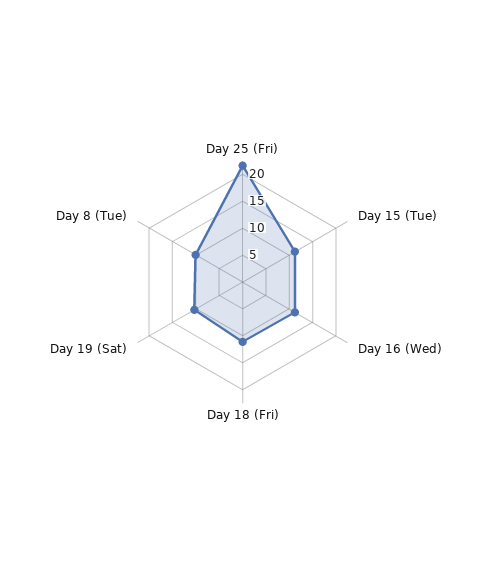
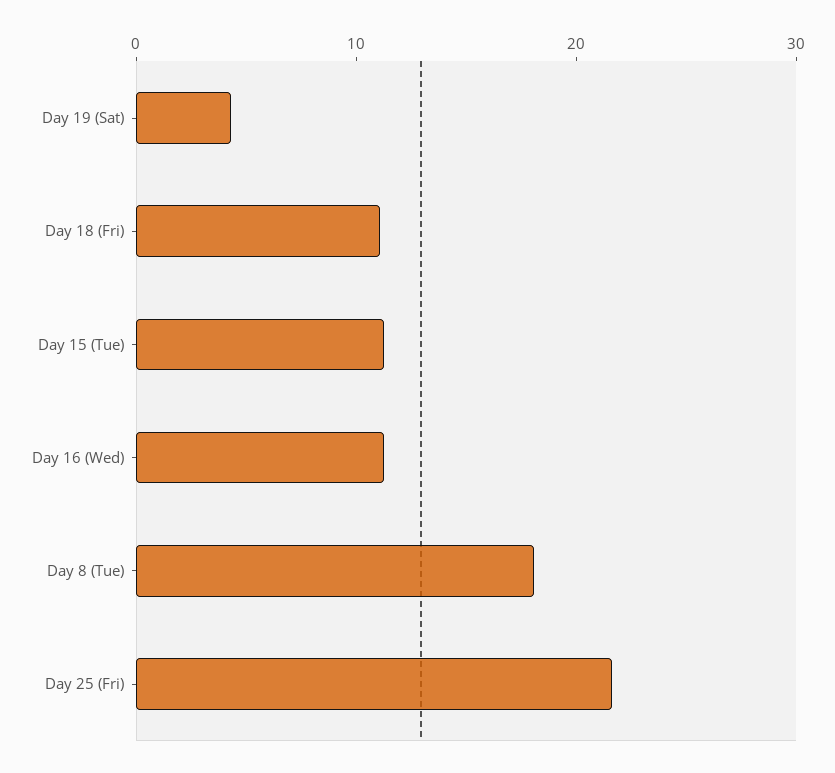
Day 19 (Sat): 10 -> 4
Day 8 (Tue): 10 -> 18

